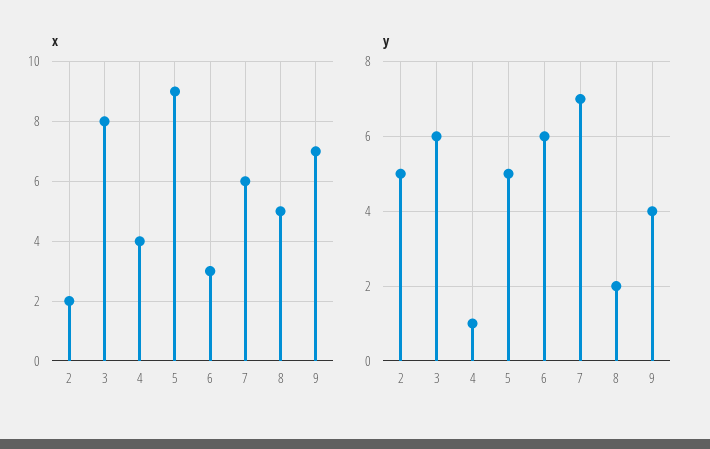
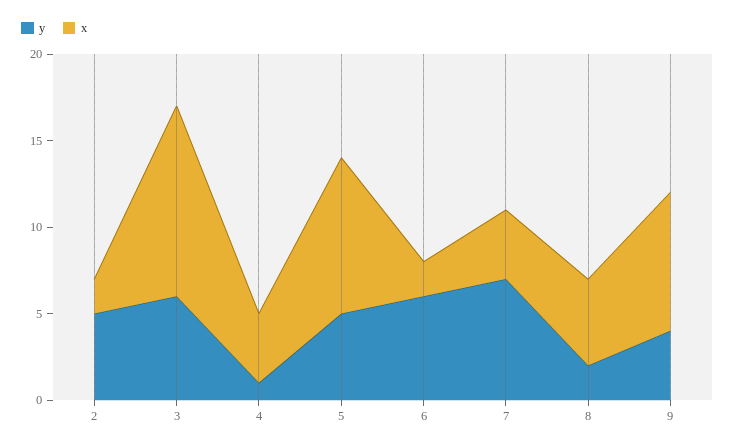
x, 3: 8 -> 11
x, 6: 3 -> 2
x, 7: 6 -> 4
x, 9: 7 -> 8

